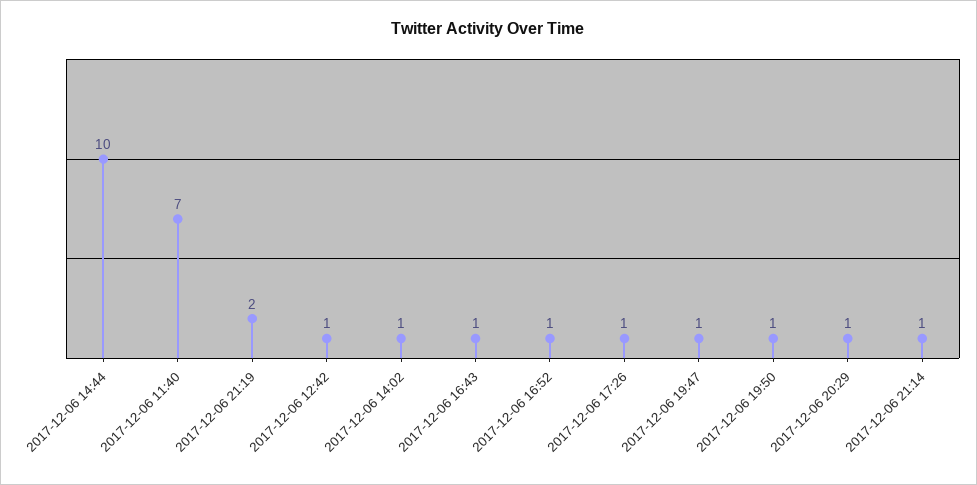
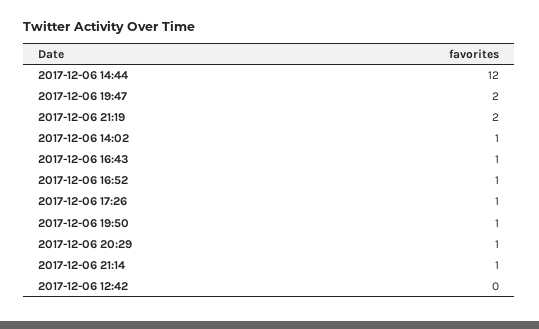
2017-12-06 14:44: 10 -> 12
2017-12-06 11:40: 7 -> none
2017-12-06 12:42: 1 -> 0
2017-12-06 19:47: 1 -> 2

